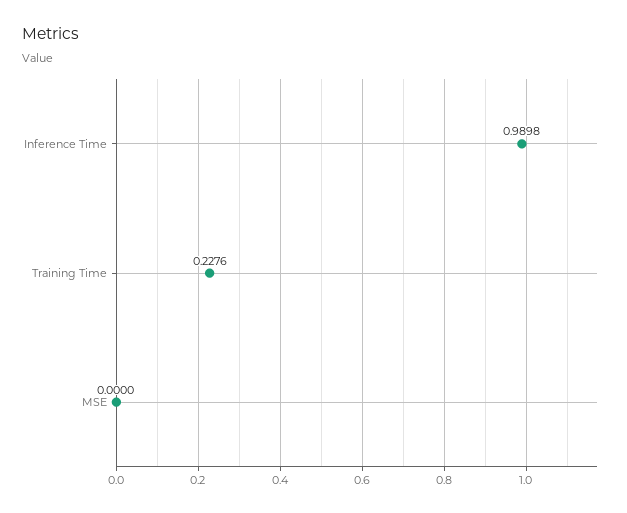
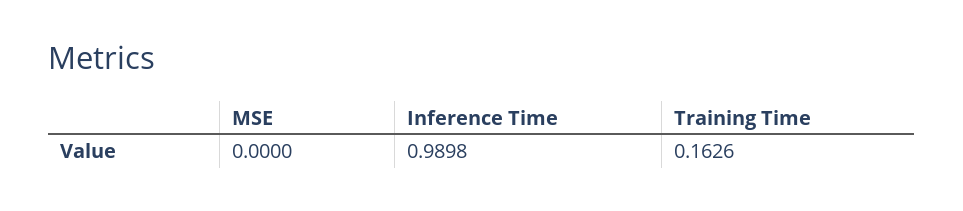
Training Time: 0.2276 -> 0.1626

